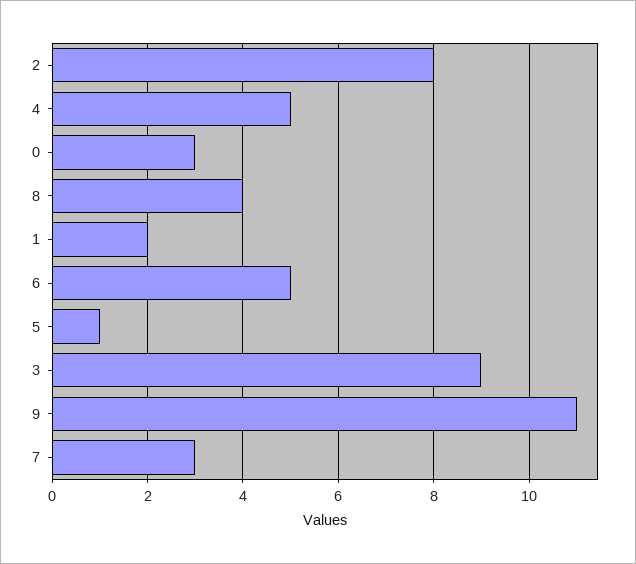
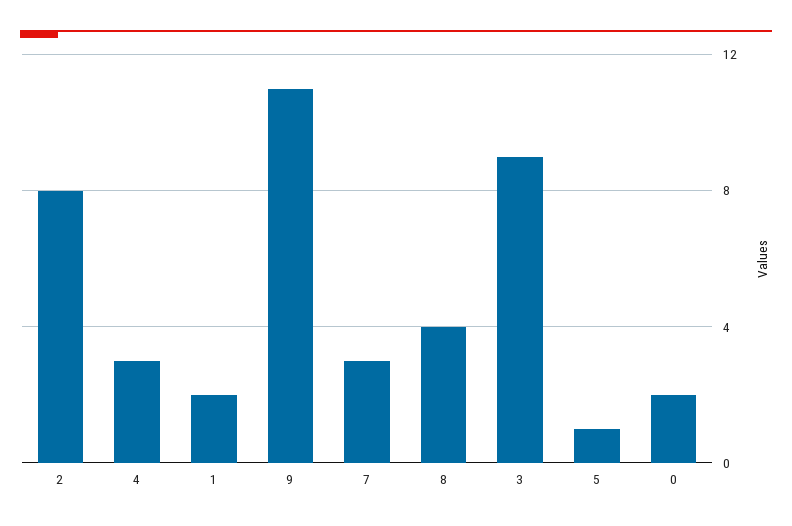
4: 5 -> 3
0: 3 -> 2
6: 5 -> none

